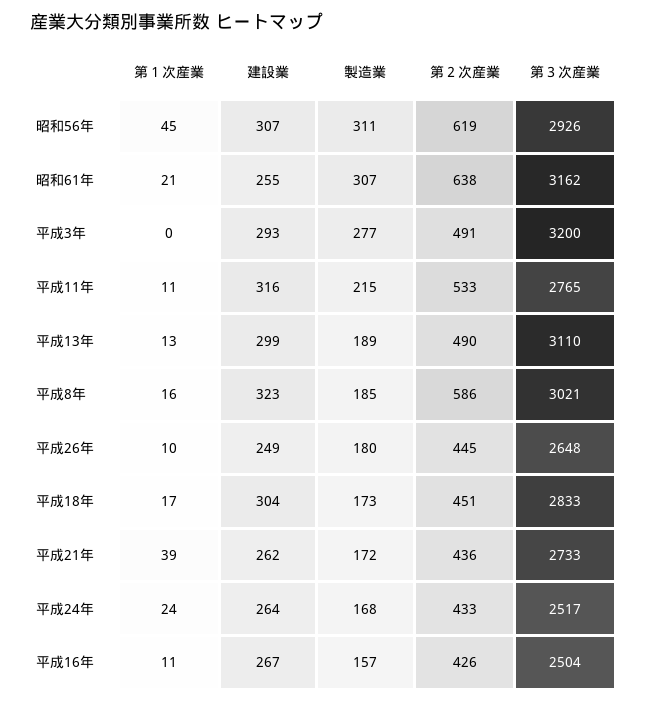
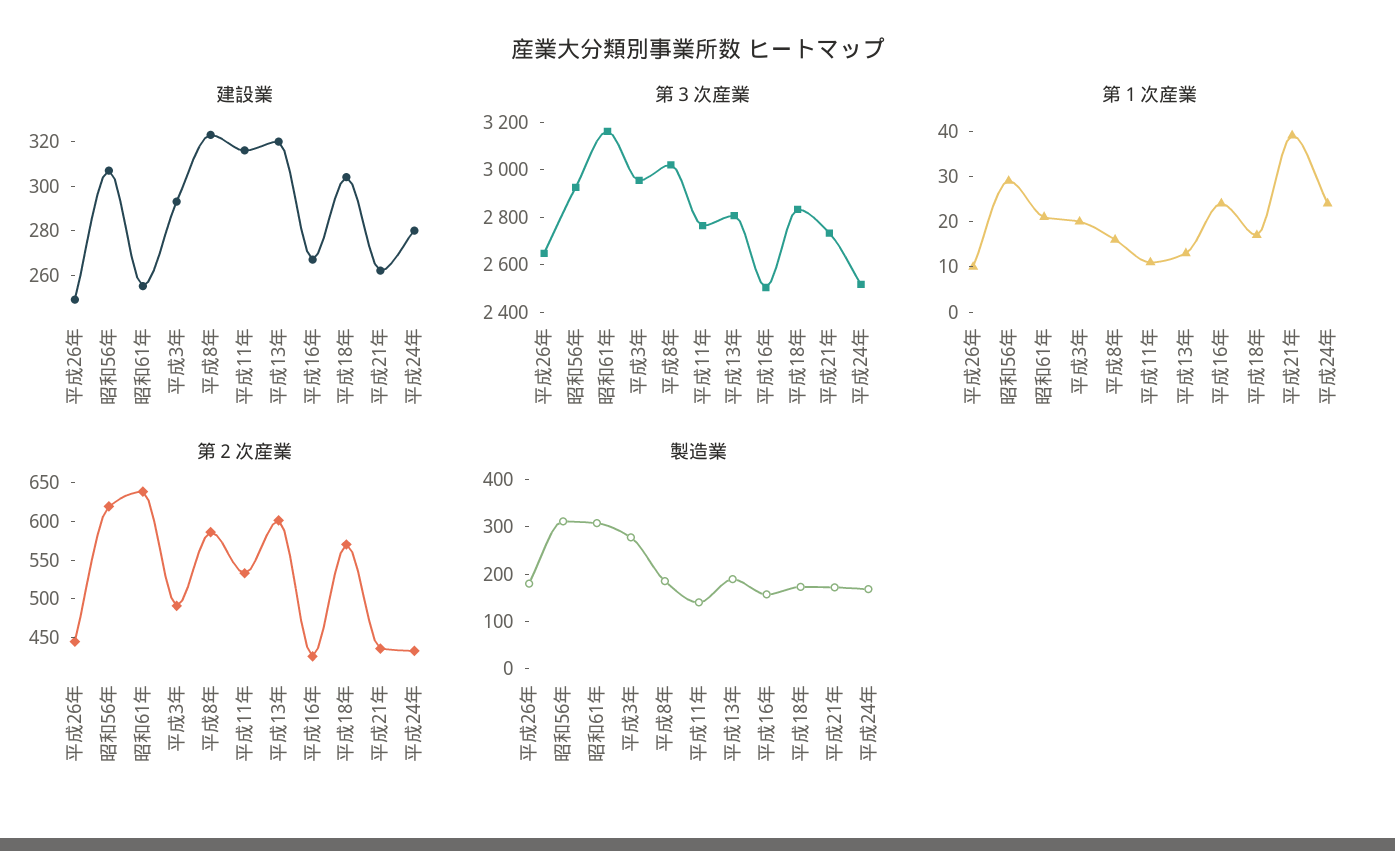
第１次産業, 昭和56年: 45 -> 30
第１次産業, 平成3年: 0 -> 20
第３次産業, 平成3年: 3200 -> 2950
製造業, 平成11年: 215 -> 140
建設業, 平成13年: 299 -> 320
第２次産業, 平成13年: 490 -> 600
第３次産業, 平成13年: 3110 -> 2800
第２次産業, 平成18年: 451 -> 575
建設業, 平成24年: 264 -> 280
第１次産業, 平成16年: 11 -> 25

